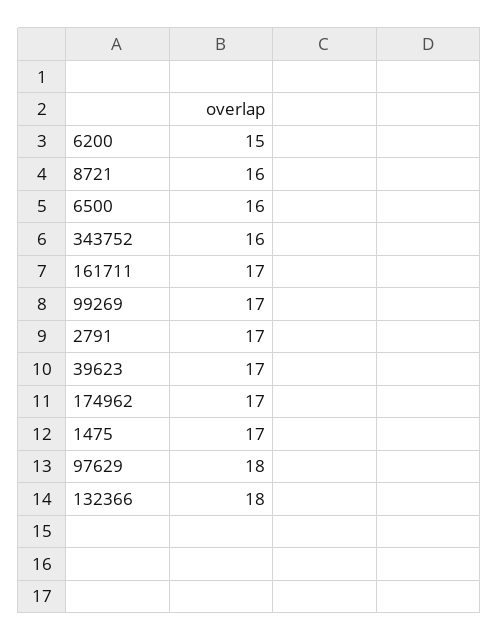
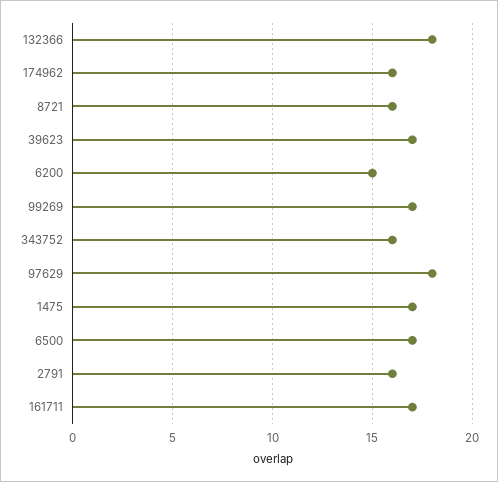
6500: 16 -> 17
2791: 17 -> 16
174962: 17 -> 16

